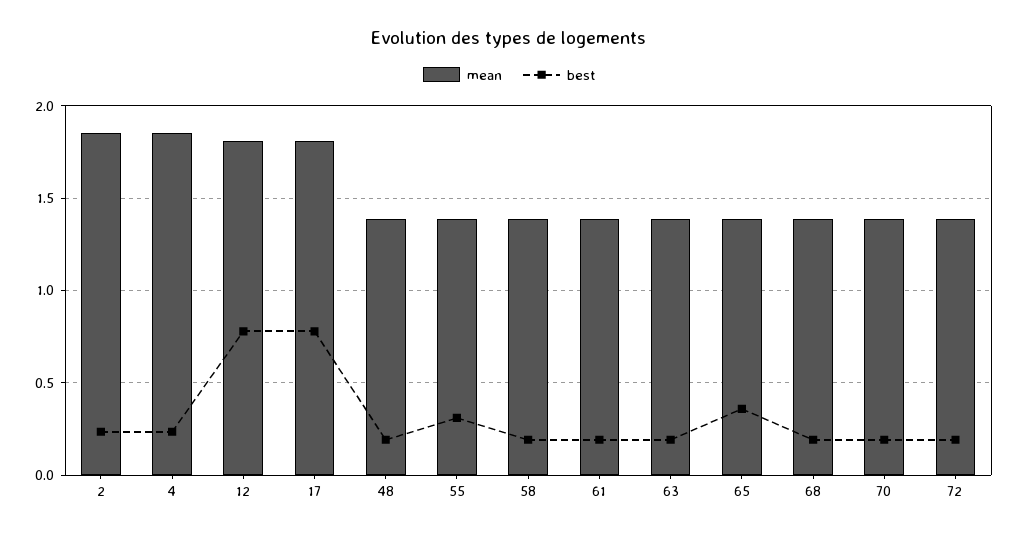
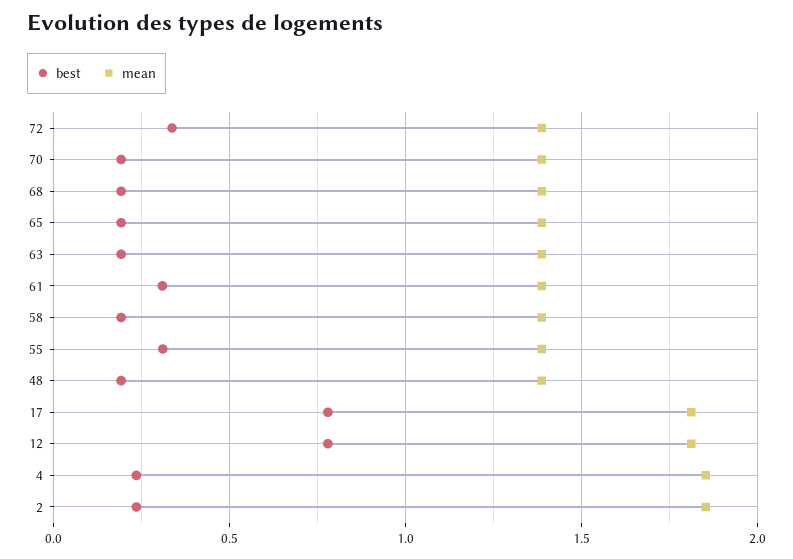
best, 61: 0.2 -> 0.3
best, 65: 0.35 -> 0.2
best, 72: 0.2 -> 0.35

